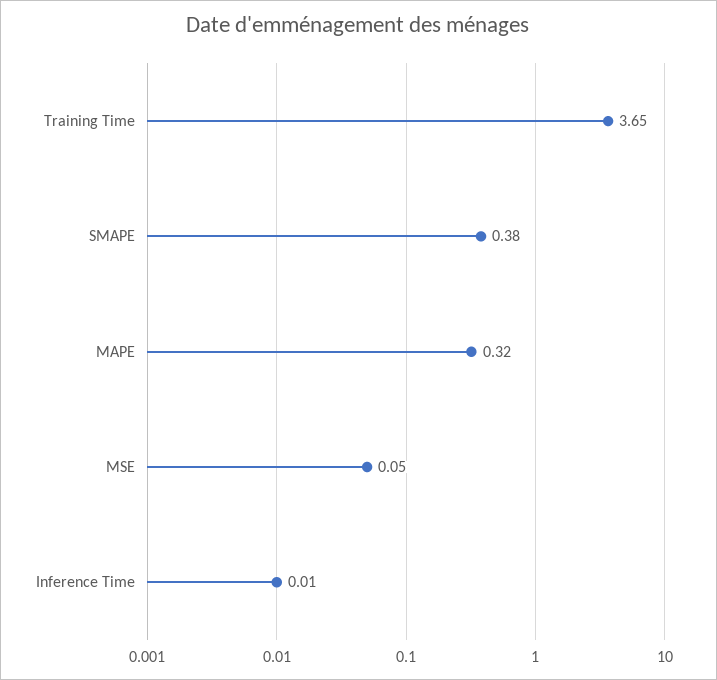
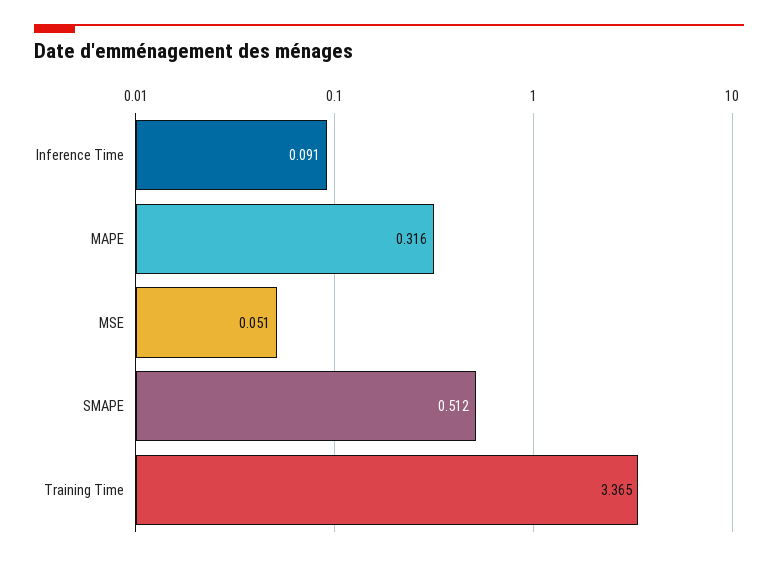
Training Time: 3.65 -> 3.365
SMAPE: 0.38 -> 0.512
Inference Time: 0.01 -> 0.091

